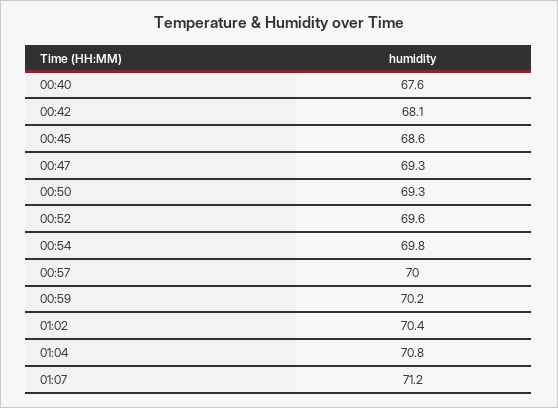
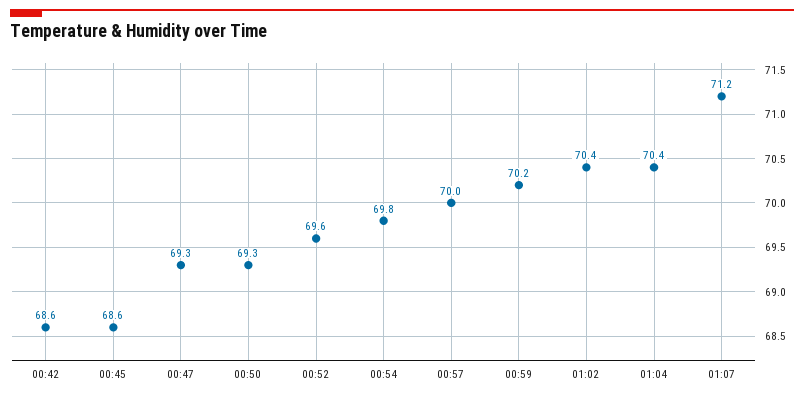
00:40: 67.6 -> none
00:42: 68.1 -> 68.6
01:04: 70.8 -> 70.4

